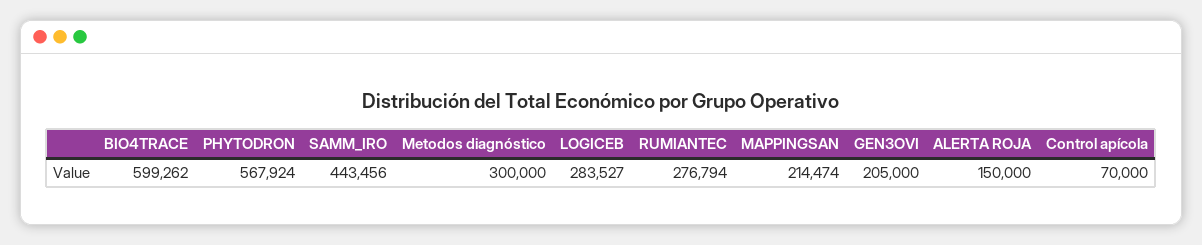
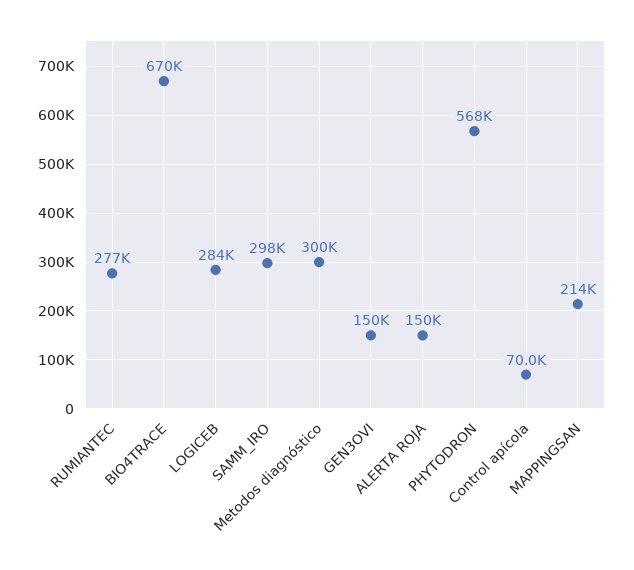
BIO4TRACE: 599262 -> 670000
SAMM_IRO: 443456 -> 298000
GEN3OVI: 205000 -> 150000

